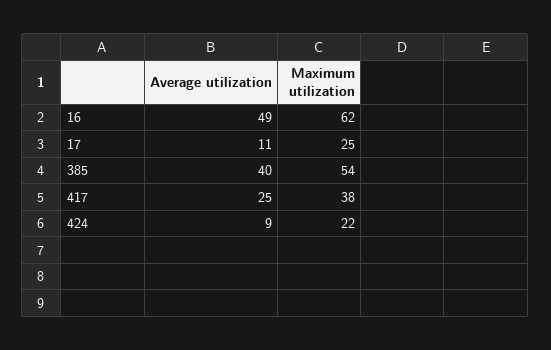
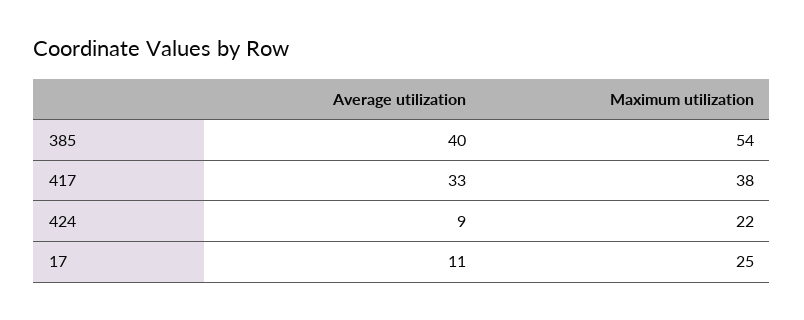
Average utilization, 16: 49 -> none
Maximum utilization, 16: 62 -> none
Average utilization, 417: 25 -> 33

